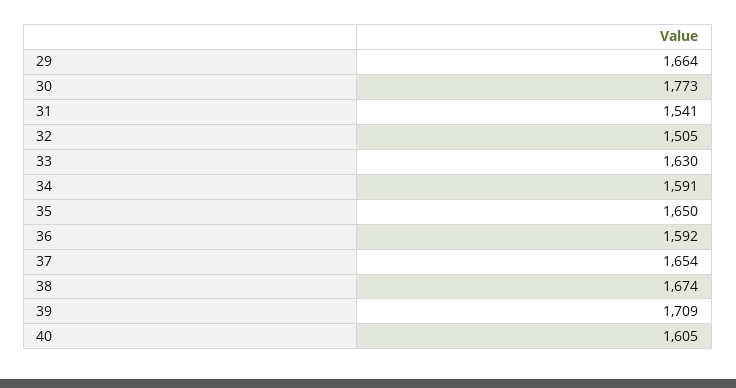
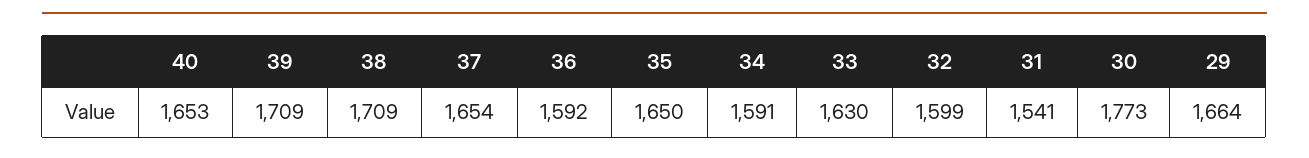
32: 1505 -> 1599
38: 1674 -> 1709
40: 1605 -> 1653

